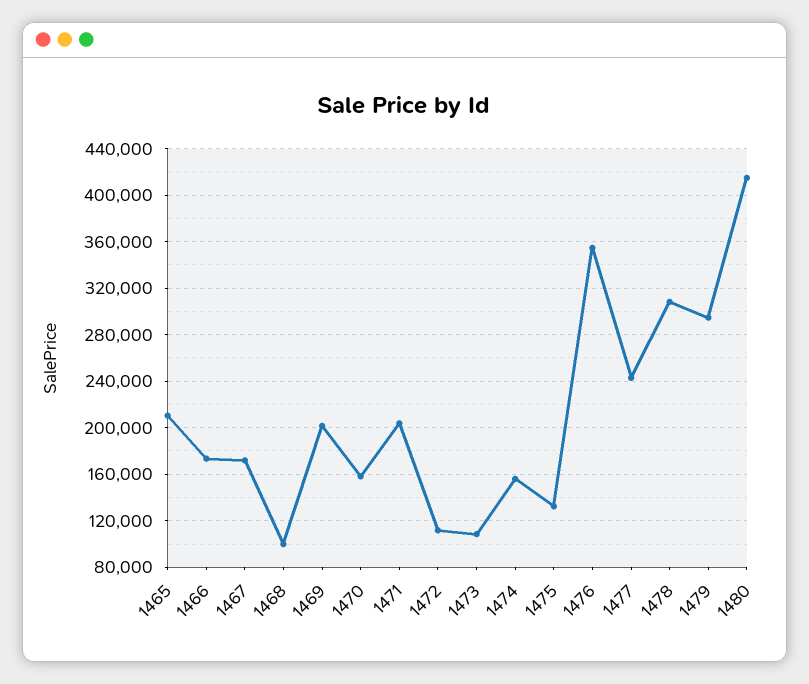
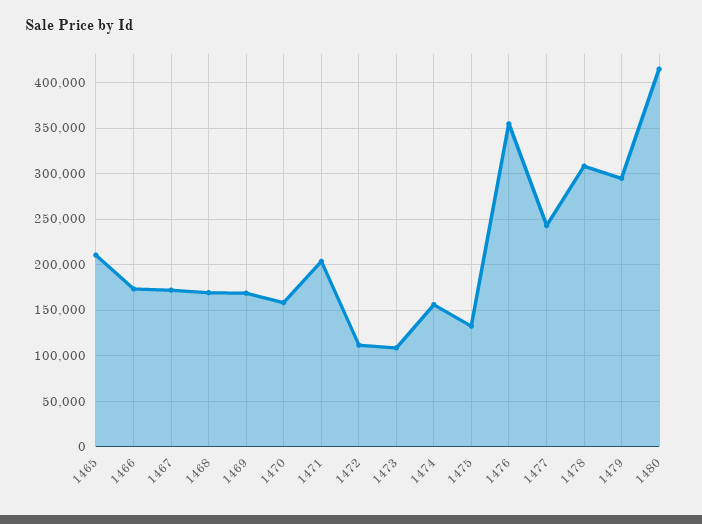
1468: 100000 -> 170000
1469: 200000 -> 170000

